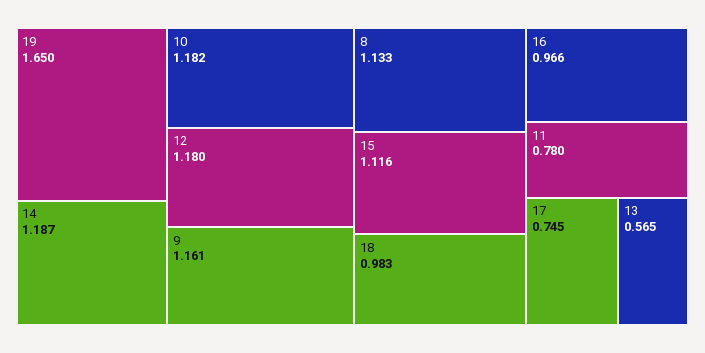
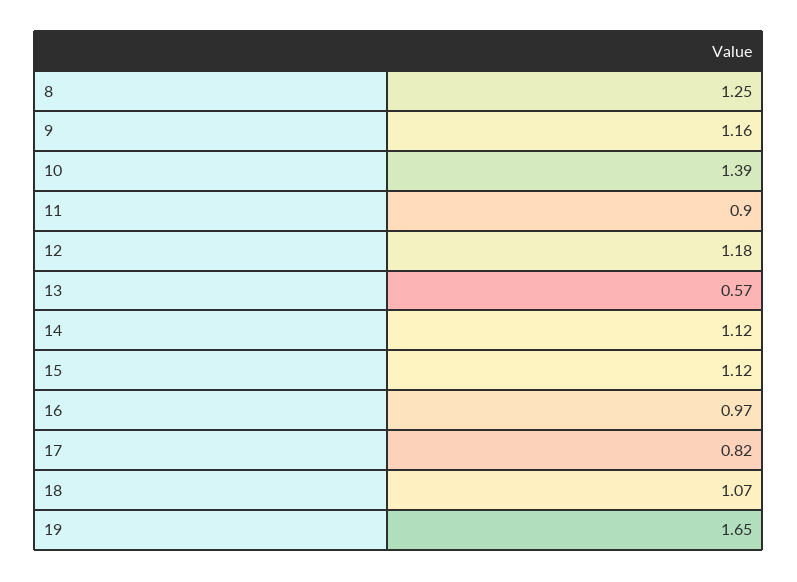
14: 1.187 -> 1.12
10: 1.182 -> 1.39
8: 1.133 -> 1.25
18: 0.983 -> 1.07
11: 0.78 -> 0.9
17: 0.745 -> 0.82

